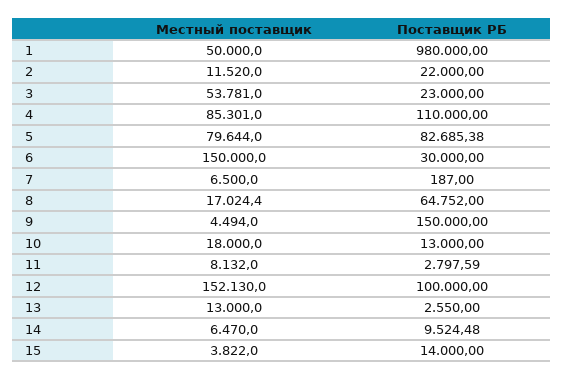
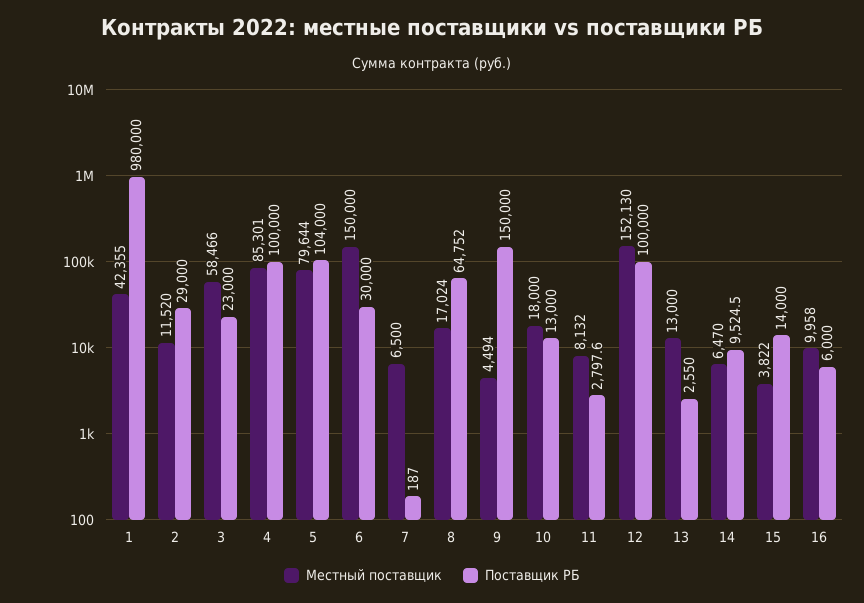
Местный поставщик, 1: 50000 -> 42355
Поставщик РБ, 2: 22000 -> 29000
Местный поставщик, 3: 53781 -> 58466
Поставщик РБ, 4: 110000 -> 100000
Поставщик РБ, 5: 82685.38 -> 104000
Местный поставщик, 16: none -> 9958
Поставщик РБ, 16: none -> 6000

